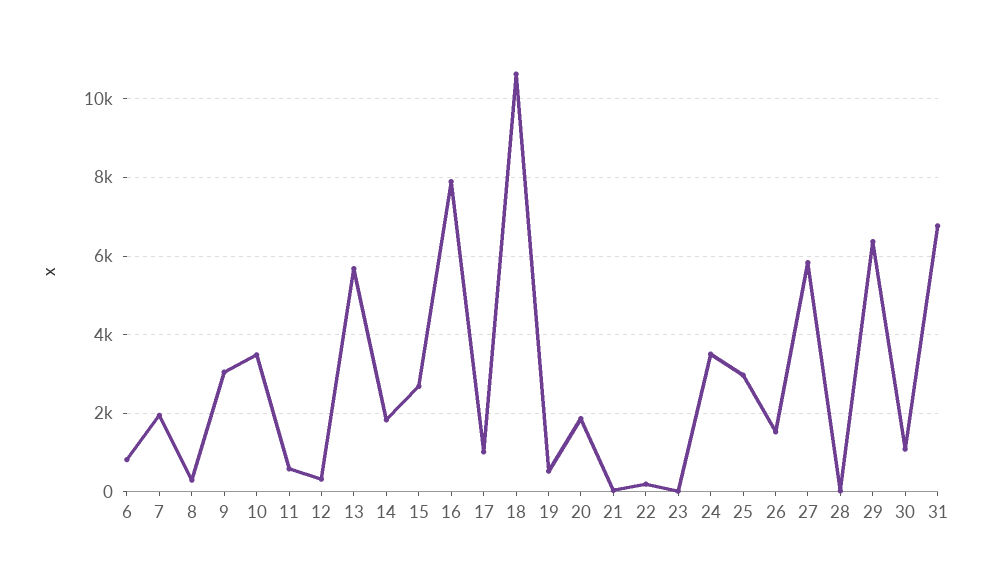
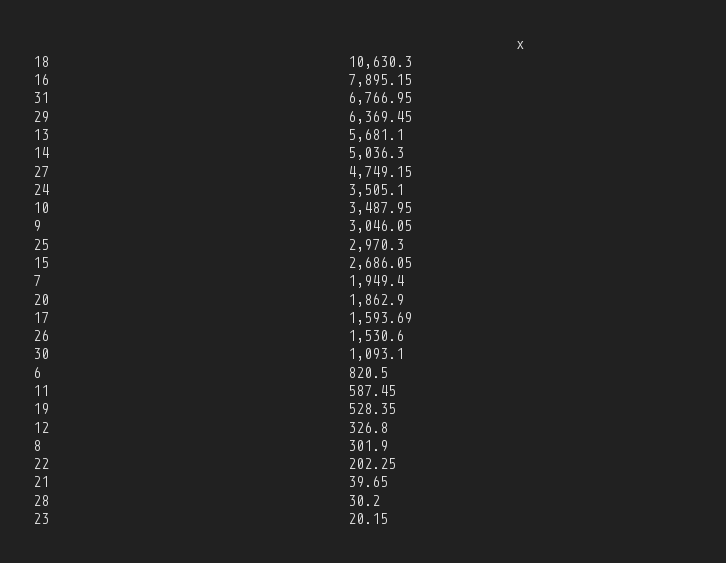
14: 1800 -> 5036.3
17: 1000 -> 1593.69
27: 5800 -> 4749.15

